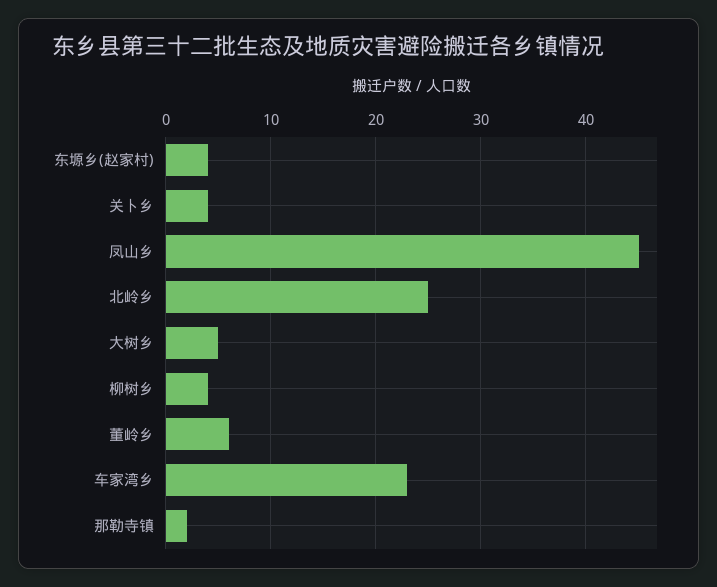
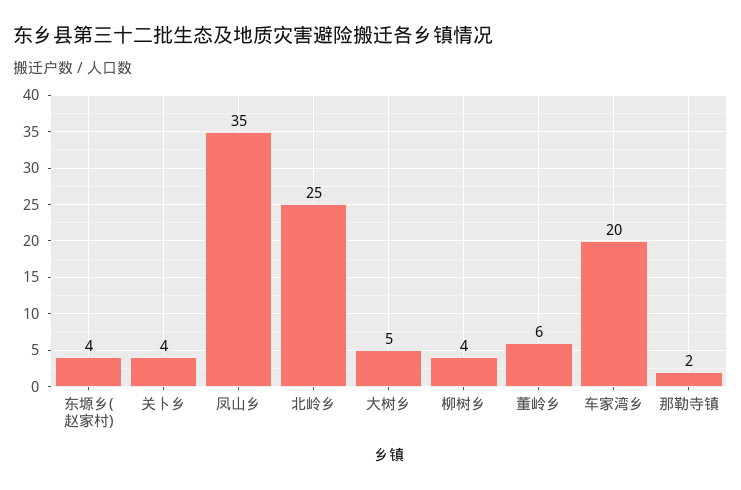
凤山乡: 45 -> 35
车家湾乡: 23 -> 20

